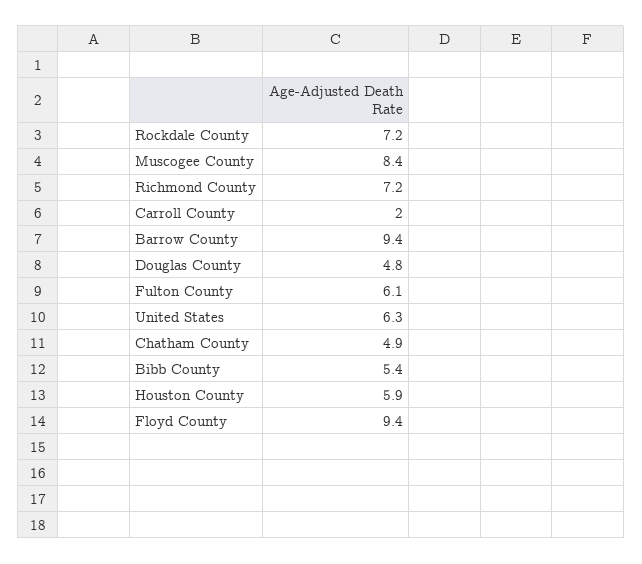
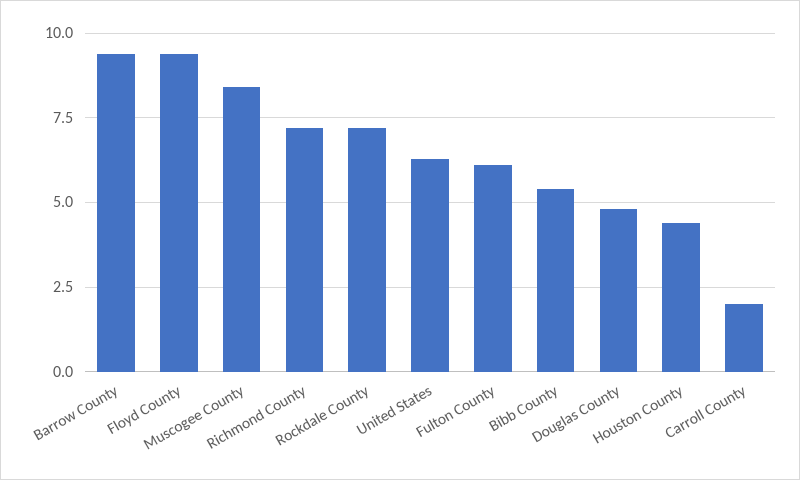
Chatham County: 4.9 -> none
Houston County: 5.9 -> 4.5

